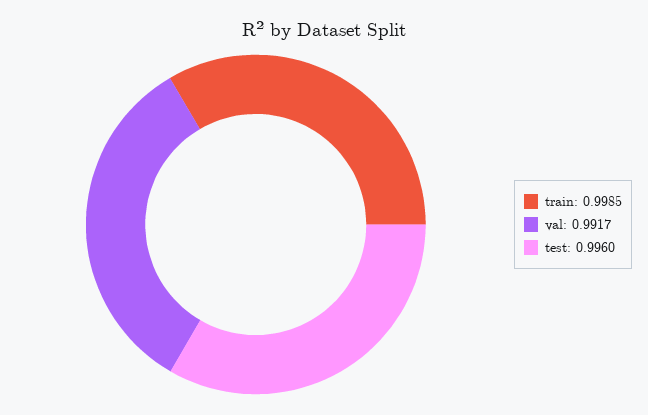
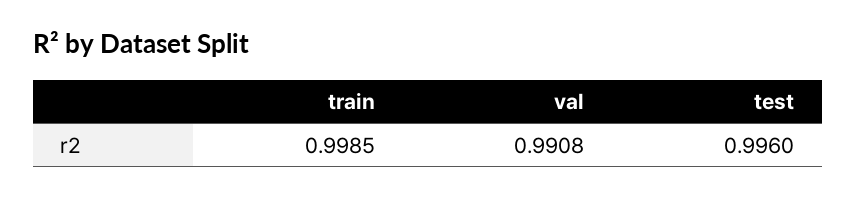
val: 0.9917 -> 0.9908

